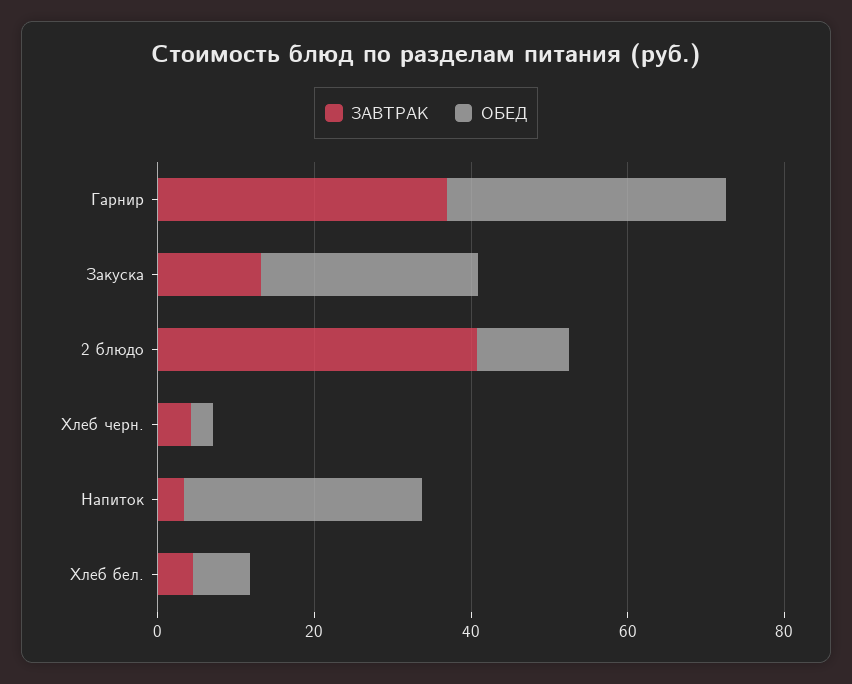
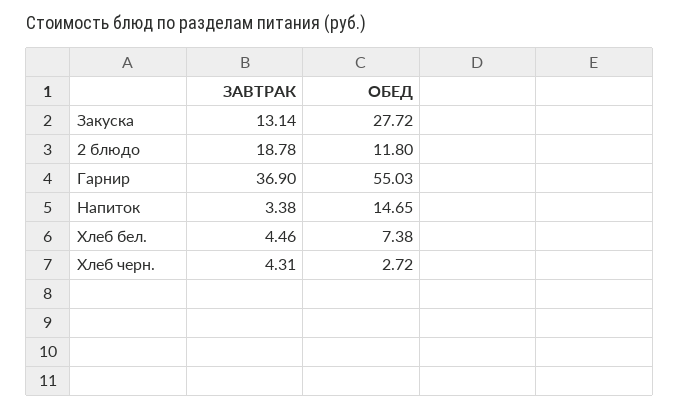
ОБЕД, Гарнир: 35 -> 55.03
ЗАВТРАК, 2 блюдо: 40 -> 18.78
ОБЕД, Напиток: 30 -> 14.65

